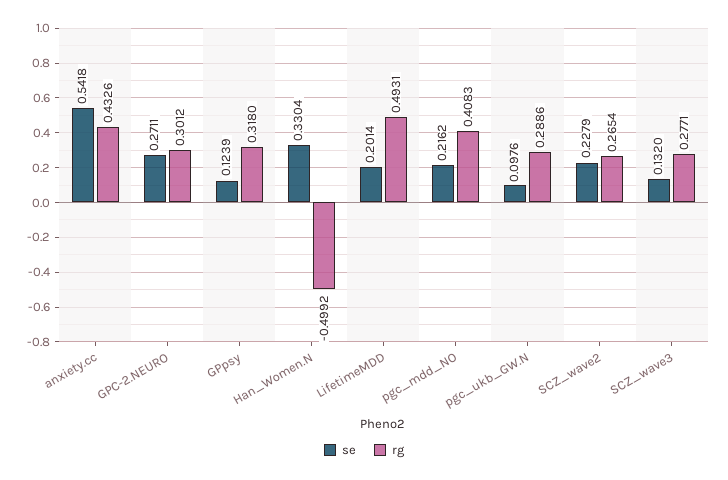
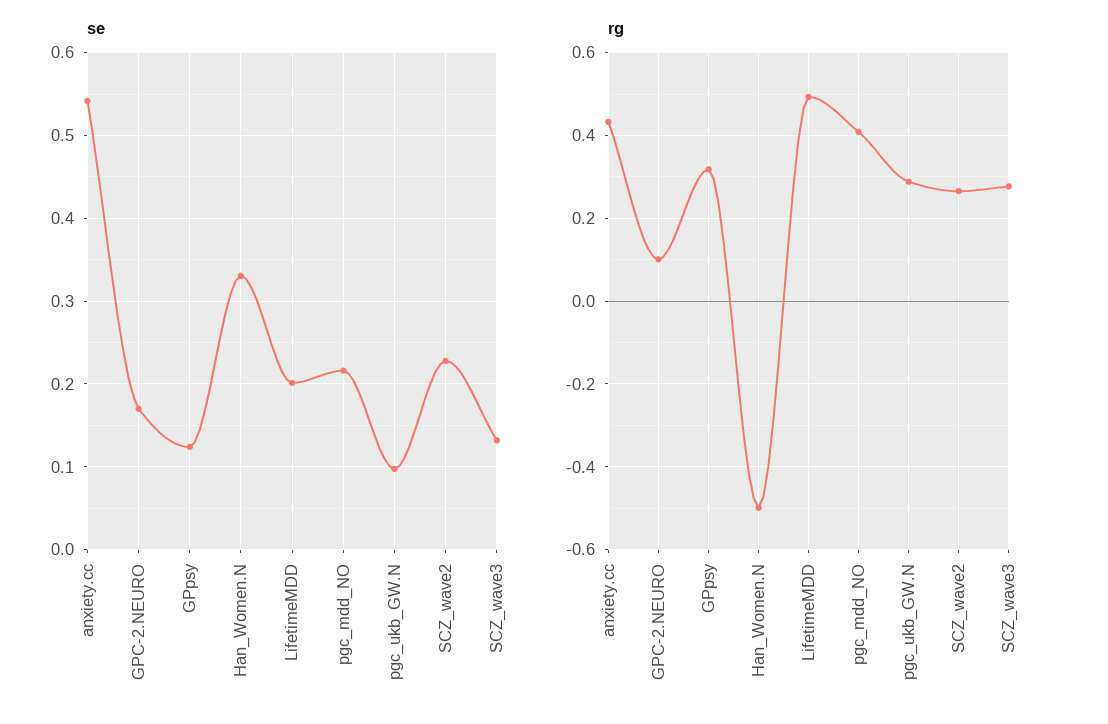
se, GPC-2.NEURO: 0.2711 -> 0.17
rg, GPC-2.NEURO: 0.3012 -> 0.1

